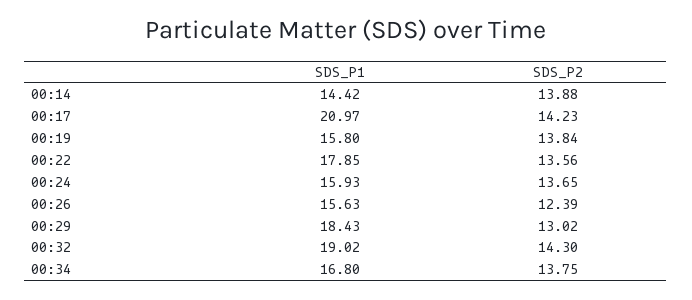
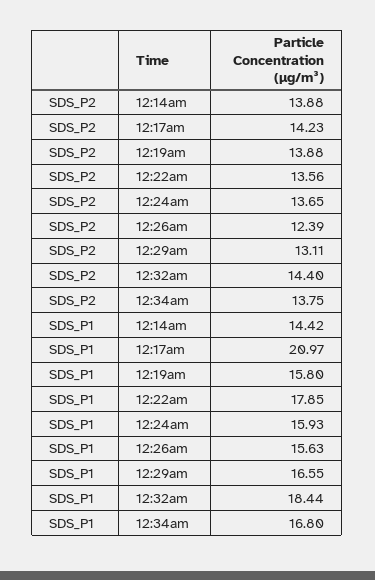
SDS_P2, 00:19: 13.84 -> 13.88
SDS_P1, 00:29: 18.43 -> 16.55
SDS_P2, 00:29: 13.02 -> 13.11
SDS_P1, 00:32: 19.02 -> 18.44
SDS_P2, 00:32: 14.3 -> 14.4

